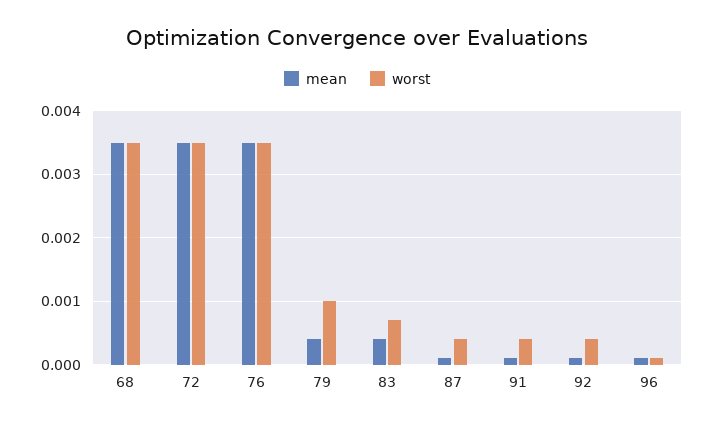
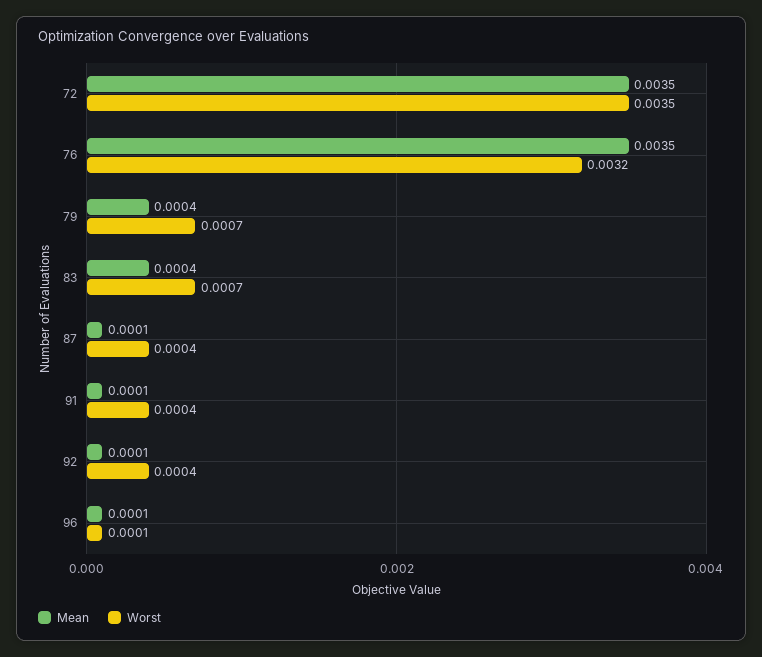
mean, 68: 0.0035 -> none
worst, 68: 0.0035 -> none
worst, 76: 0.0035 -> 0.0032
worst, 79: 0.001 -> 0.0007

